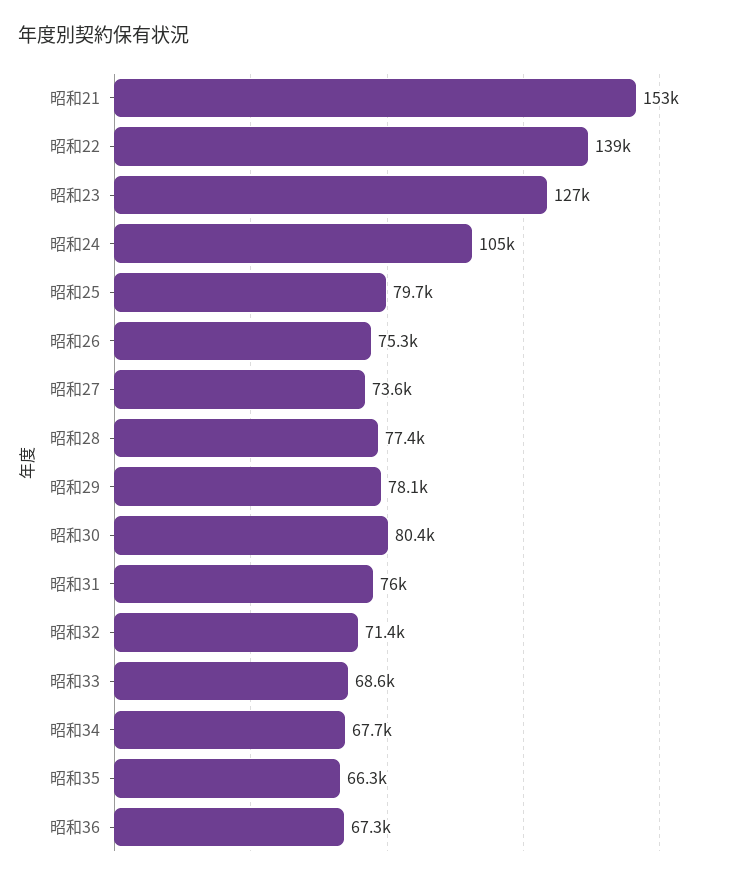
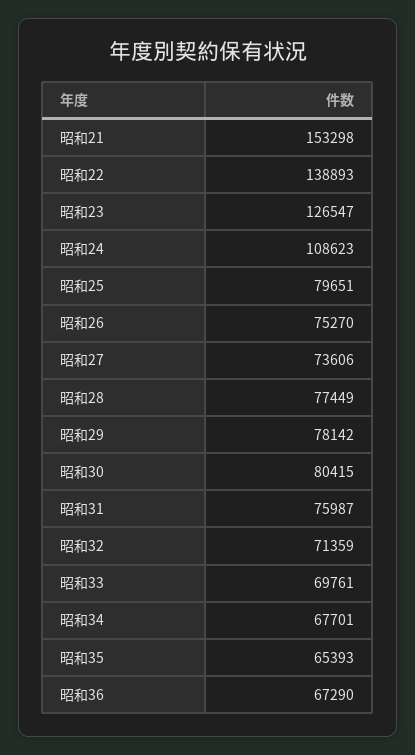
昭和24: 105000 -> 108623
昭和33: 68600 -> 69761
昭和35: 66300 -> 65393

